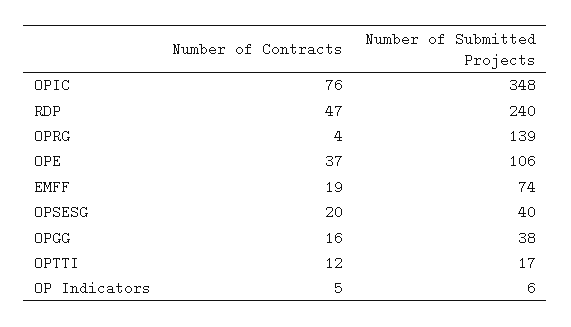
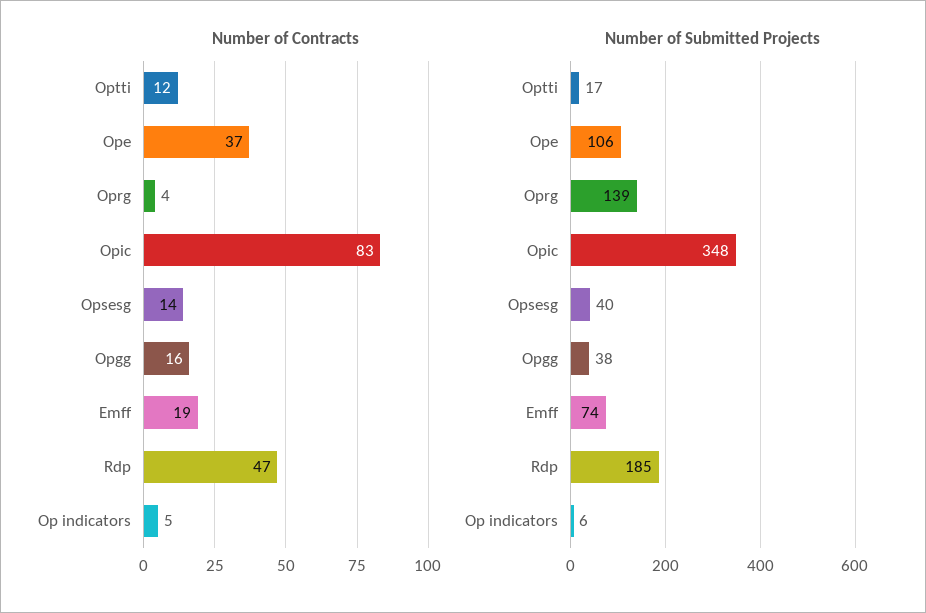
Number of Contracts, OPIC: 76 -> 83
Number of Submitted Projects, RDP: 240 -> 185
Number of Contracts, OPSESG: 20 -> 14

